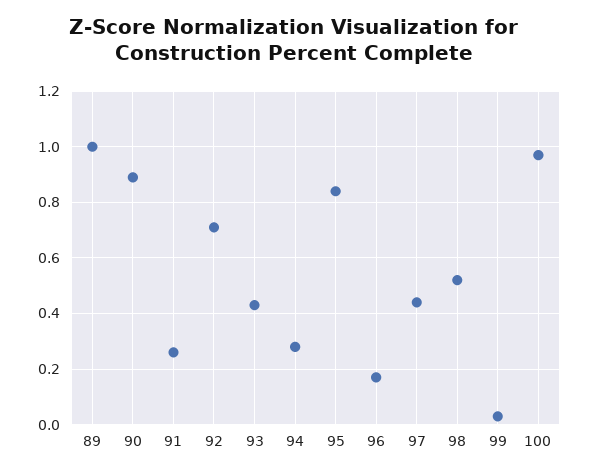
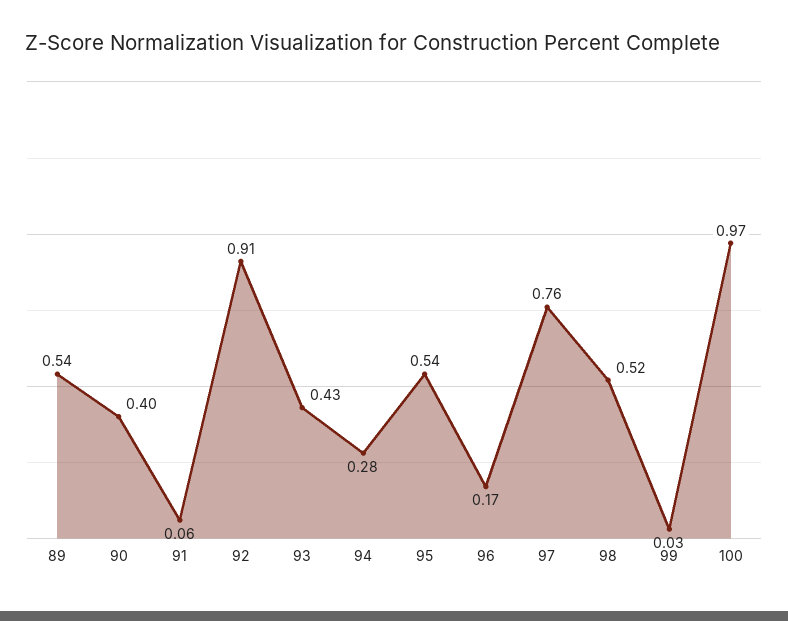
89: 1 -> 0.54
90: 0.9 -> 0.4
91: 0.25 -> 0.06
92: 0.7 -> 0.91
95: 0.85 -> 0.54
97: 0.45 -> 0.76

